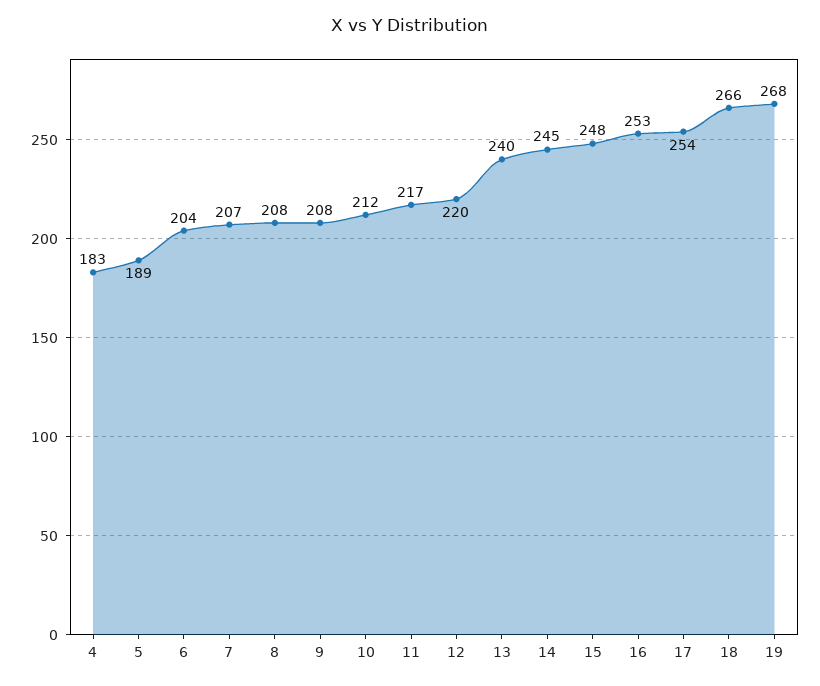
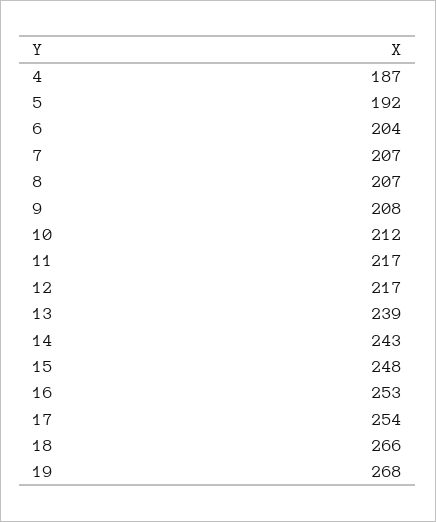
4: 183 -> 187
5: 189 -> 192
8: 208 -> 207
12: 220 -> 217
13: 240 -> 239
14: 245 -> 243

